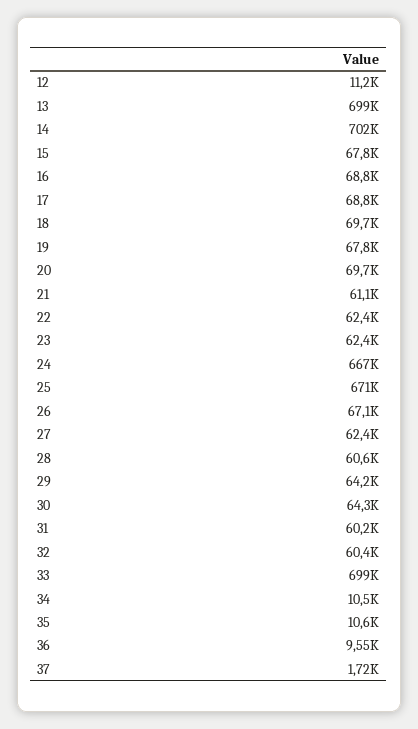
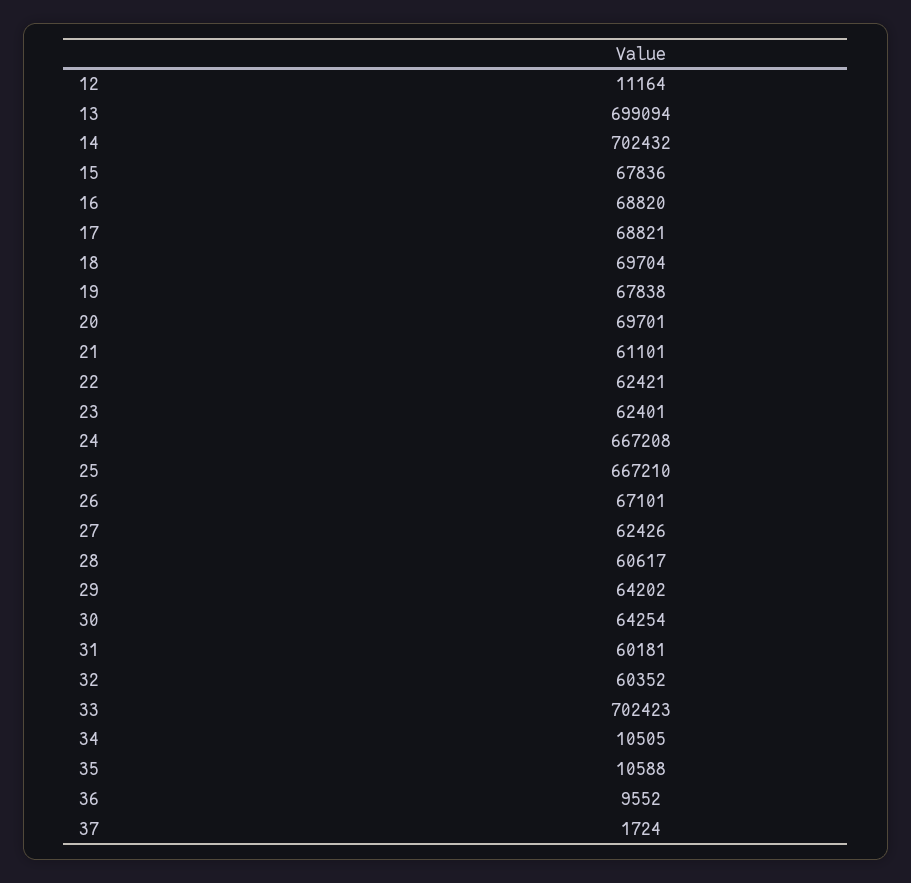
25: 671000 -> 667210
33: 699000 -> 702423

